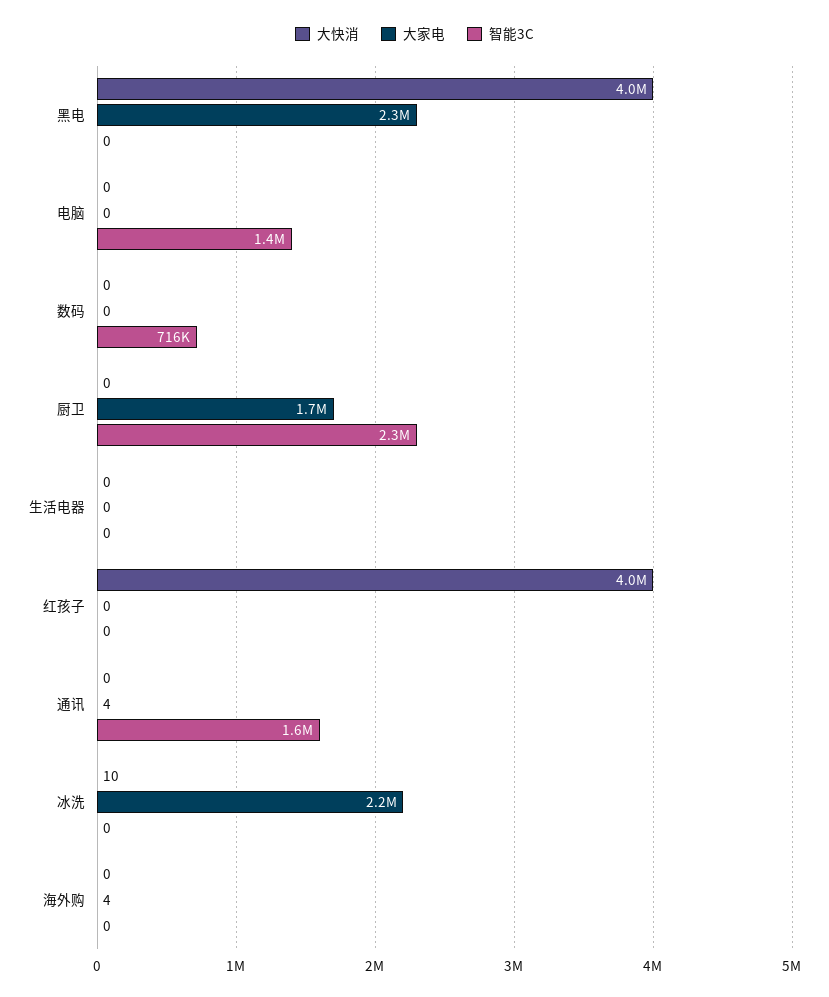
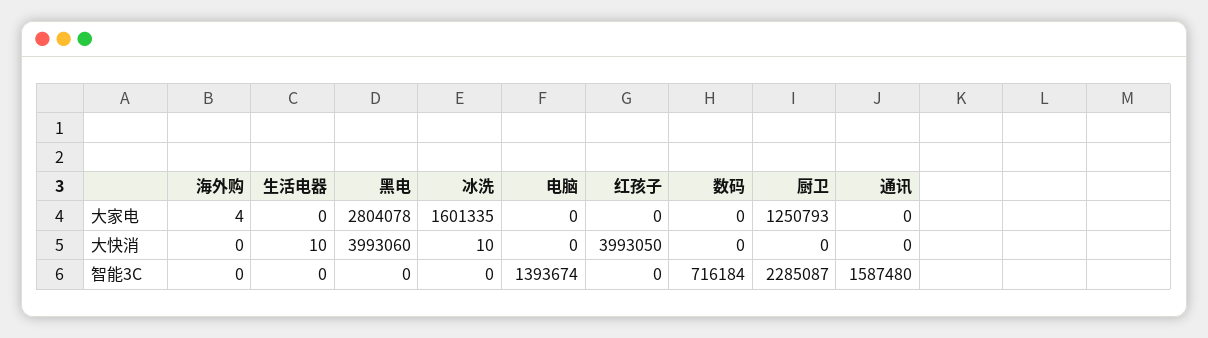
大家电, 黑电: 2300000 -> 2804078
大家电, 厨卫: 1700000 -> 1250793
大快消, 生活电器: 0 -> 10
大家电, 通讯: 4 -> 0
大家电, 冰洗: 2200000 -> 1601335

